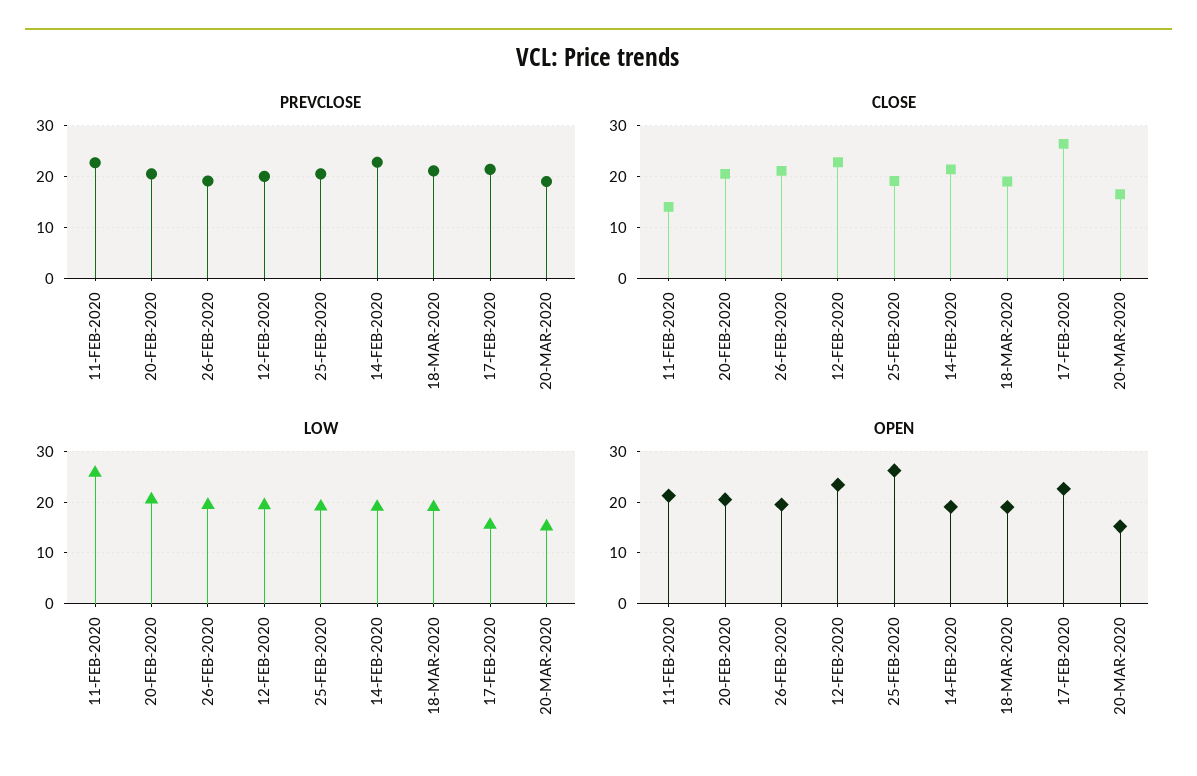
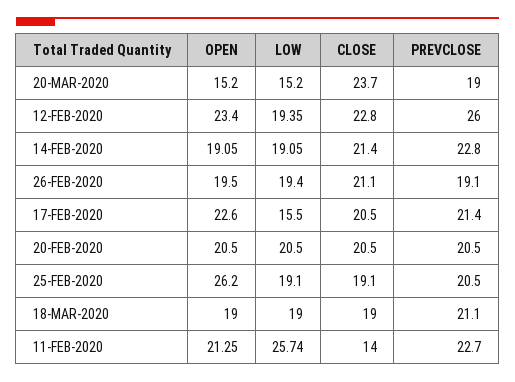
PREVCLOSE, 12-FEB-2020: 20 -> 26
CLOSE, 17-FEB-2020: 26 -> 20.5
CLOSE, 20-MAR-2020: 16 -> 23.7

